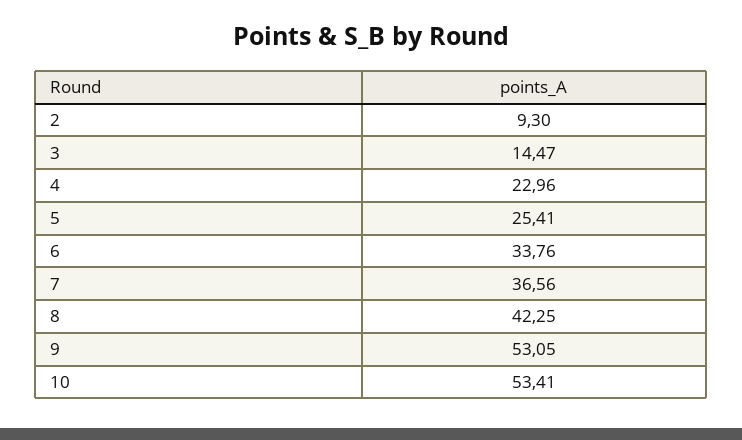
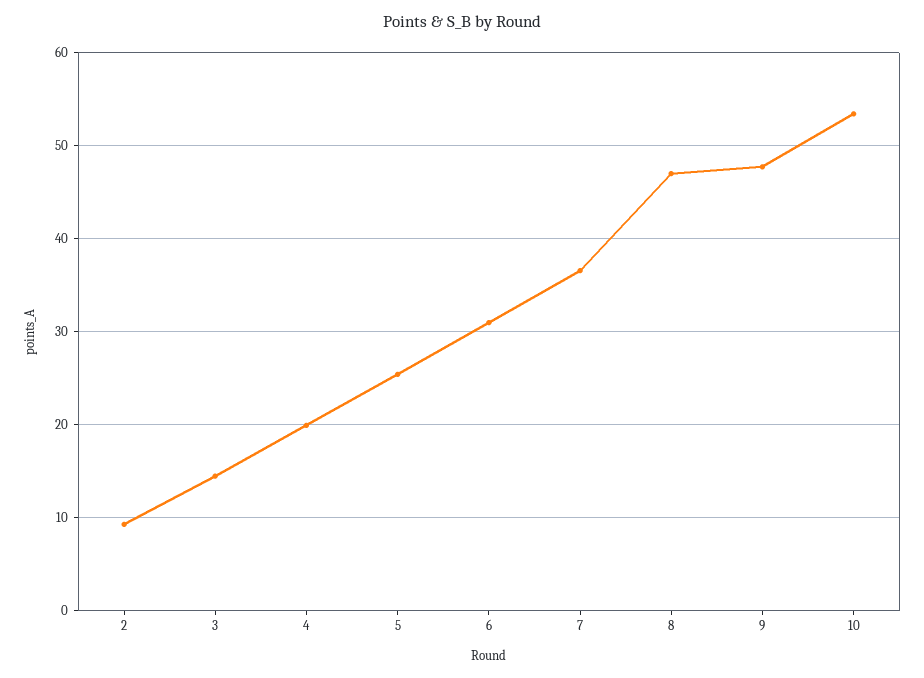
4: 22.96 -> 20
6: 33.76 -> 31
8: 42.25 -> 47
9: 53.05 -> 48

